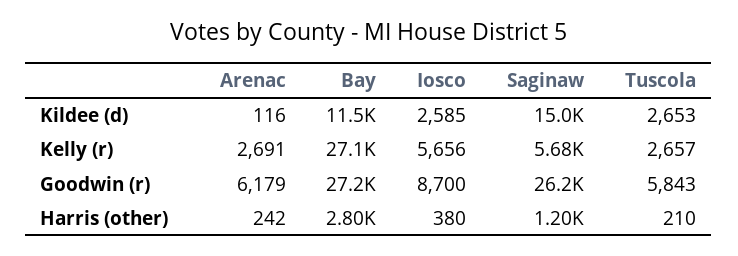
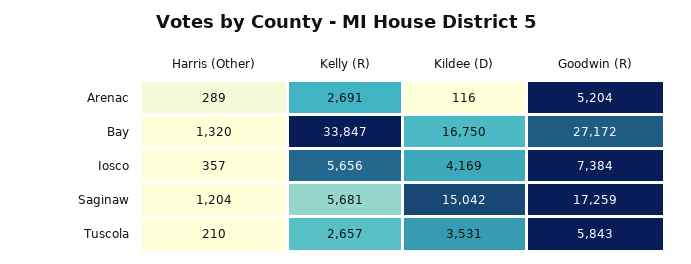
Bay, Kildee (d): 11500 -> 16750
Iosco, Kildee (d): 2585 -> 4169
Tuscola, Kildee (d): 2653 -> 3531
Bay, Kelly (r): 27100 -> 33847
Arenac, Goodwin (r): 6179 -> 5204
Iosco, Goodwin (r): 8700 -> 7384
Saginaw, Goodwin (r): 26200 -> 17259
Arenac, Harris (other): 242 -> 289
Bay, Harris (other): 2800 -> 1320
Iosco, Harris (other): 380 -> 357

